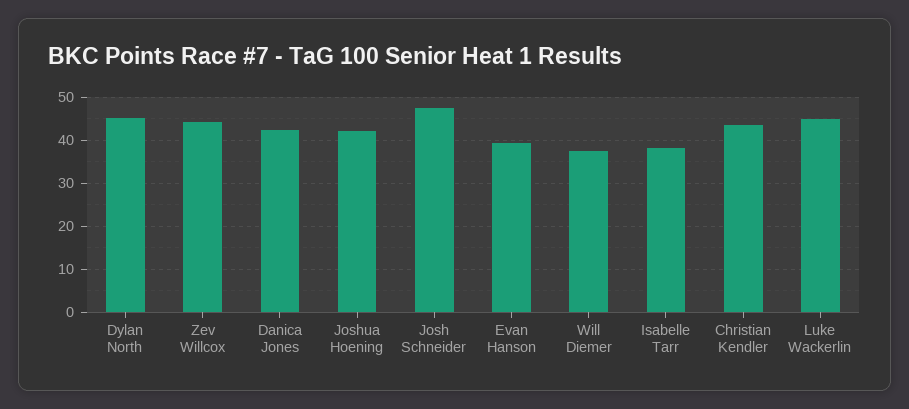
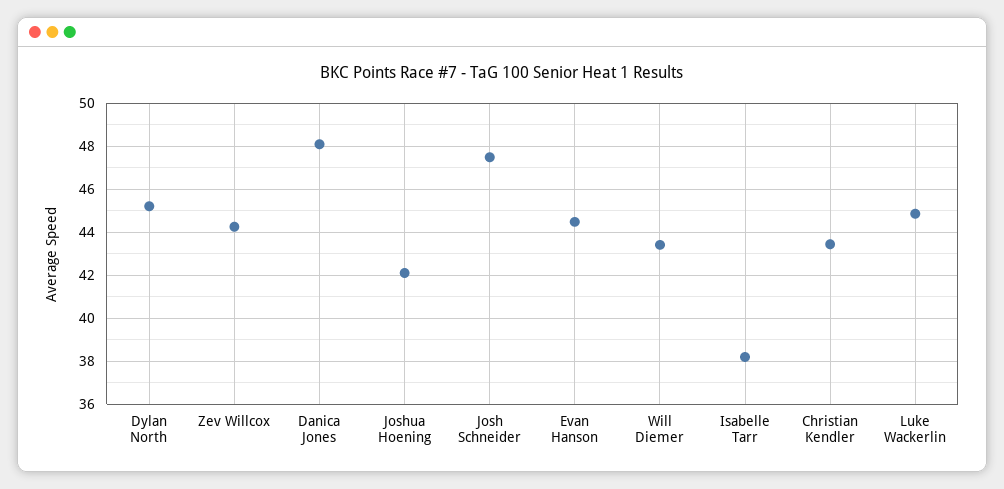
Danica Jones: 42 -> 48
Evan Hanson: 40 -> 44.5
Will Diemer: 38 -> 43.5

